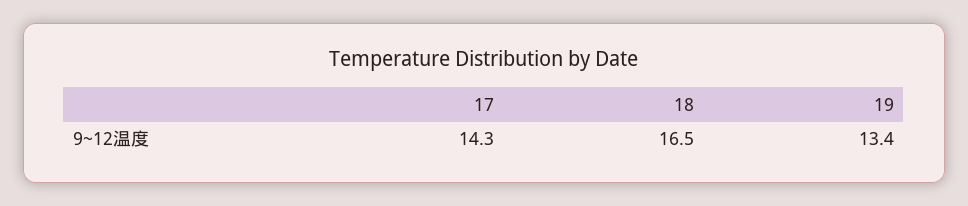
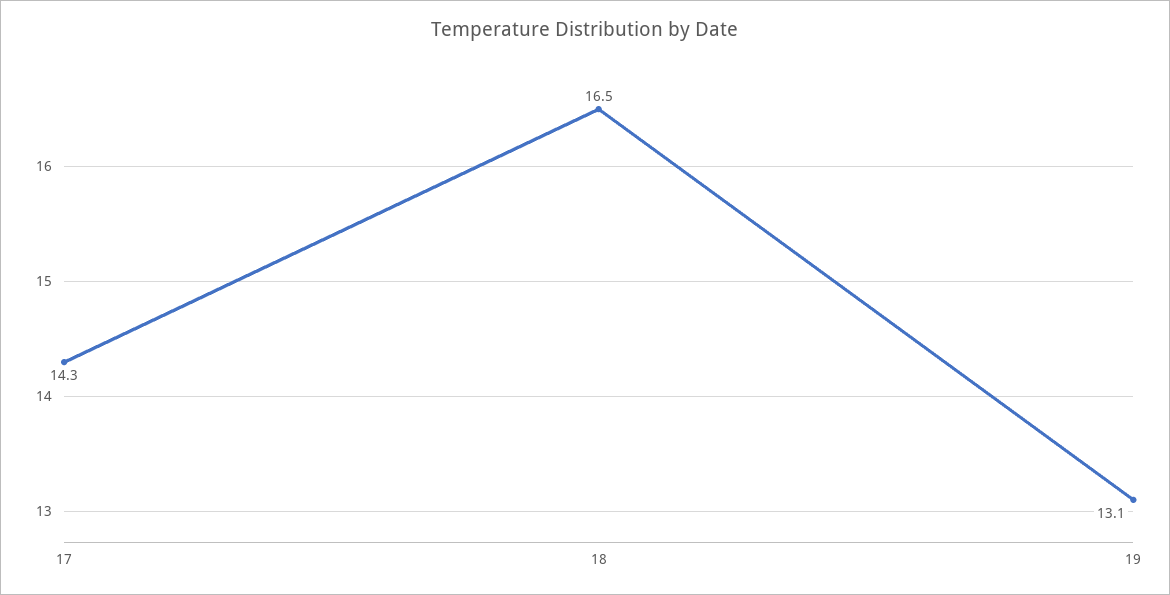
19: 13.4 -> 13.1

